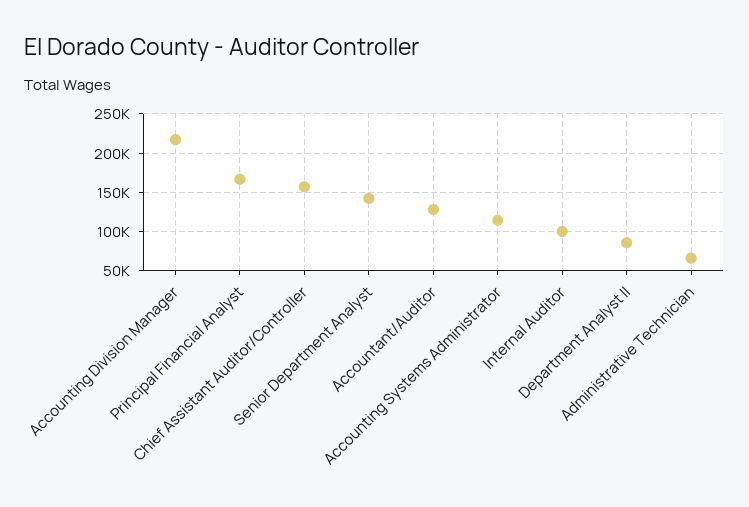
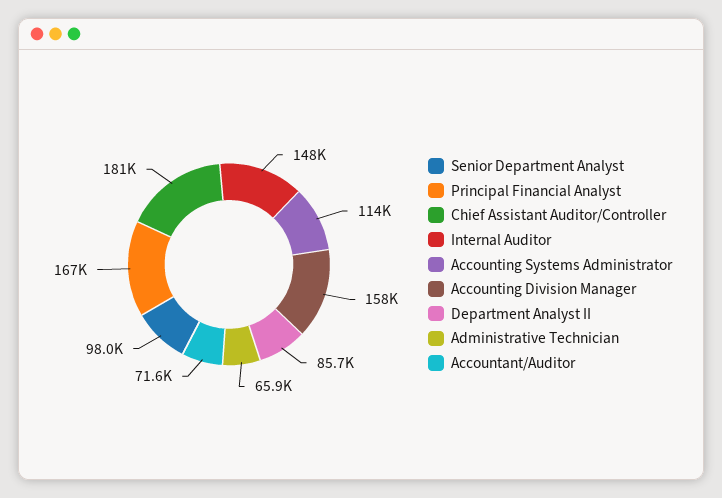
Accounting Division Manager: 220000 -> 158000
Chief Assistant Auditor/Controller: 160000 -> 181000
Senior Department Analyst: 140000 -> 98000
Accountant/Auditor: 130000 -> 71600
Internal Auditor: 100000 -> 148000

